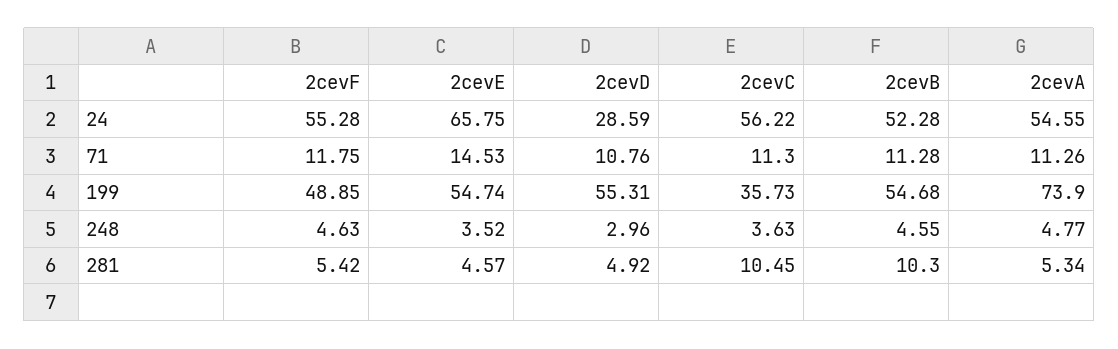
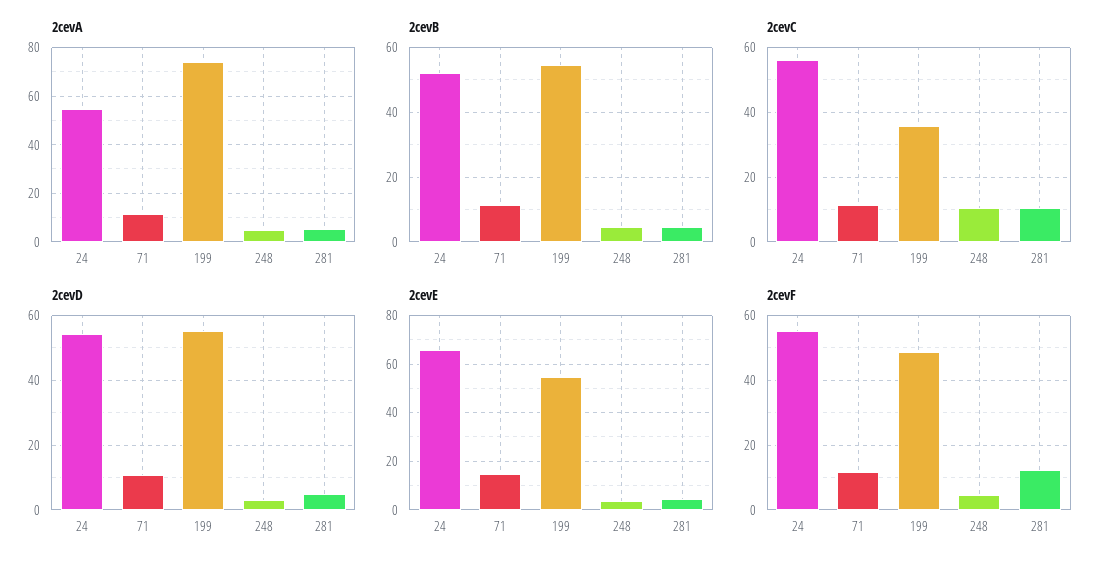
2cevD, 24: 28.59 -> 54
2cevC, 248: 3.63 -> 10
2cevF, 281: 5.42 -> 12
2cevB, 281: 10.3 -> 4

